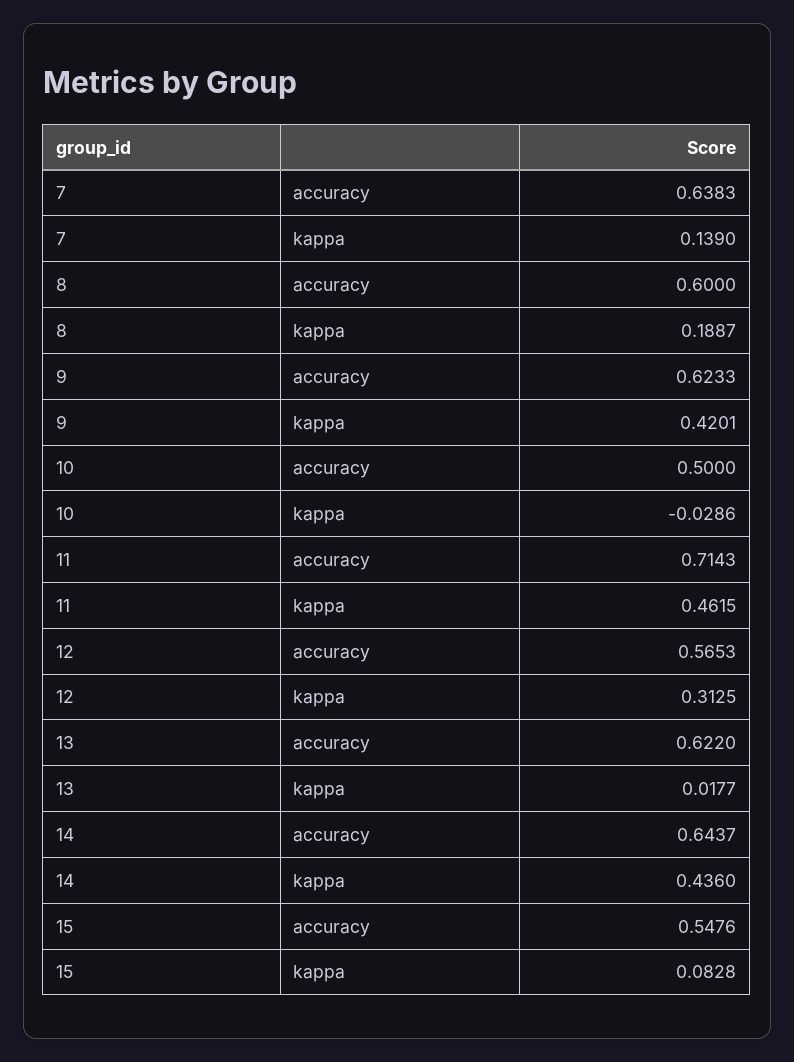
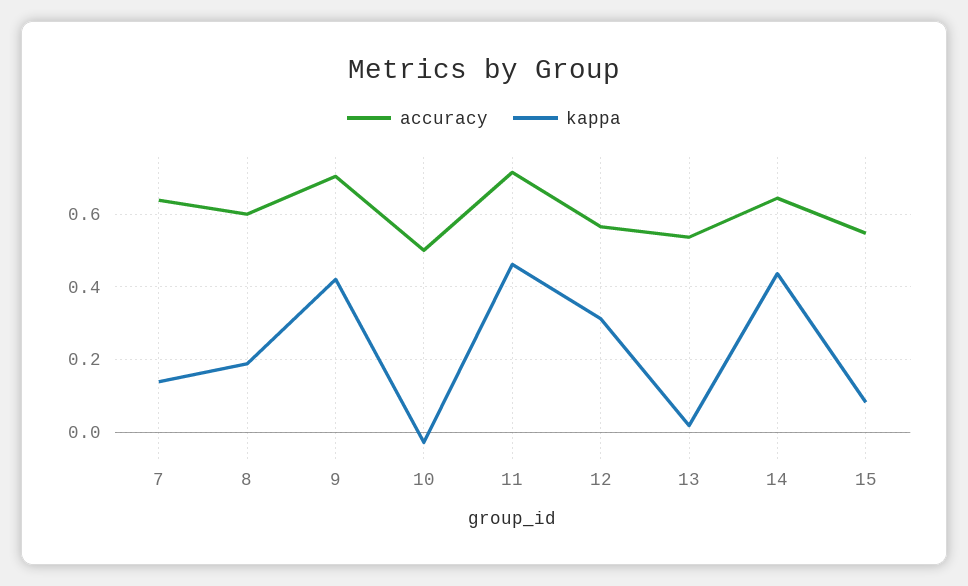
accuracy, 9: 0.6233 -> 0.7
accuracy, 13: 0.622 -> 0.54

